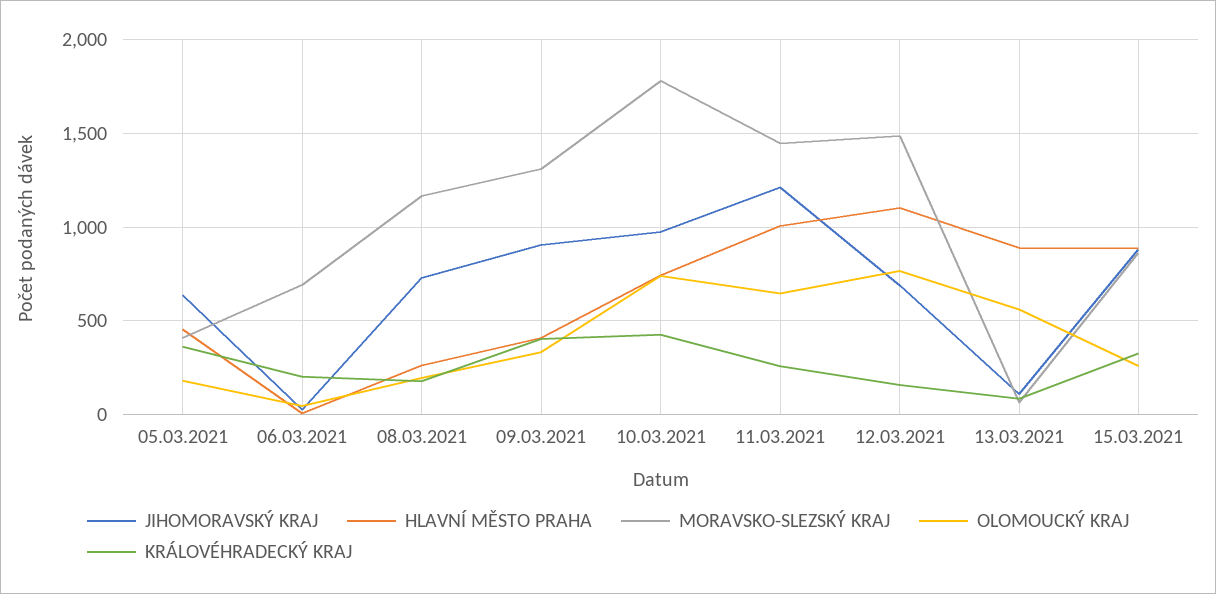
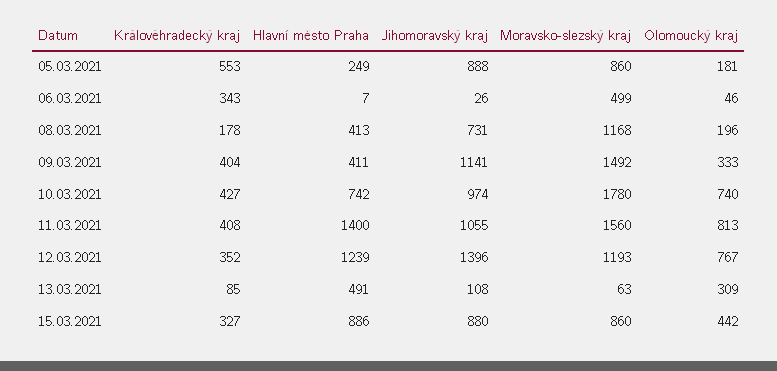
JIHOMORAVSKÝ KRAJ, 05.03.2021: 650 -> 888
HLAVNÍ MĚSTO PRAHA, 05.03.2021: 450 -> 249
MORAVSKO-SLEZSKÝ KRAJ, 05.03.2021: 400 -> 860
KRÁLOVÉHRADECKÝ KRAJ, 05.03.2021: 350 -> 553
MORAVSKO-SLEZSKÝ KRAJ, 06.03.2021: 700 -> 499
KRÁLOVÉHRADECKÝ KRAJ, 06.03.2021: 200 -> 343
HLAVNÍ MĚSTO PRAHA, 08.03.2021: 250 -> 413
JIHOMORAVSKÝ KRAJ, 09.03.2021: 900 -> 1141
MORAVSKO-SLEZSKÝ KRAJ, 09.03.2021: 1300 -> 1492
JIHOMORAVSKÝ KRAJ, 11.03.2021: 1200 -> 1055
HLAVNÍ MĚSTO PRAHA, 11.03.2021: 1000 -> 1400
MORAVSKO-SLEZSKÝ KRAJ, 11.03.2021: 1450 -> 1560
OLOMOUCKÝ KRAJ, 11.03.2021: 650 -> 813
KRÁLOVÉHRADECKÝ KRAJ, 11.03.2021: 250 -> 408
JIHOMORAVSKÝ KRAJ, 12.03.2021: 700 -> 1396
HLAVNÍ MĚSTO PRAHA, 12.03.2021: 1100 -> 1239
MORAVSKO-SLEZSKÝ KRAJ, 12.03.2021: 1500 -> 1193
KRÁLOVÉHRADECKÝ KRAJ, 12.03.2021: 150 -> 352
HLAVNÍ MĚSTO PRAHA, 13.03.2021: 900 -> 491
OLOMOUCKÝ KRAJ, 13.03.2021: 550 -> 309
OLOMOUCKÝ KRAJ, 15.03.2021: 250 -> 442

